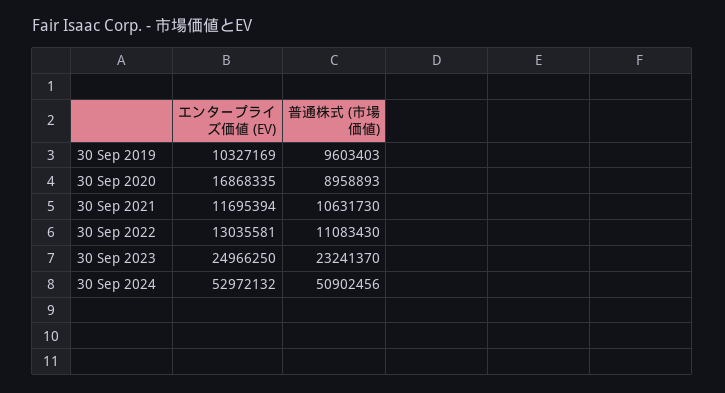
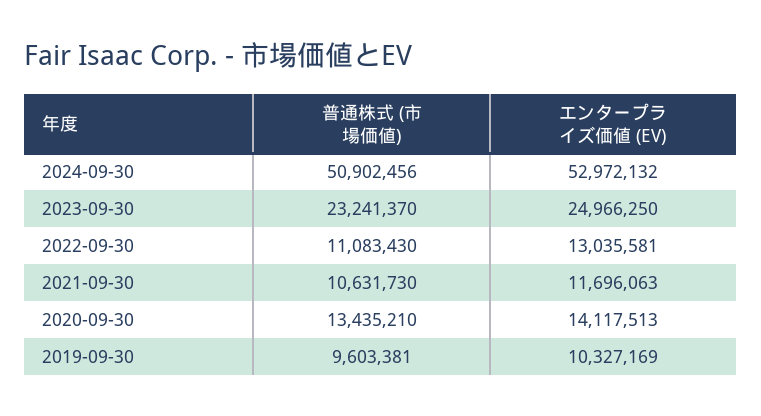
普通株式 (市場価値), 30 Sep 2019: 9603403 -> 9603381
エンタープライズ価値 (EV), 30 Sep 2020: 16868335 -> 14117513
普通株式 (市場価値), 30 Sep 2020: 8958893 -> 13435210
エンタープライズ価値 (EV), 30 Sep 2021: 11695394 -> 11696063

